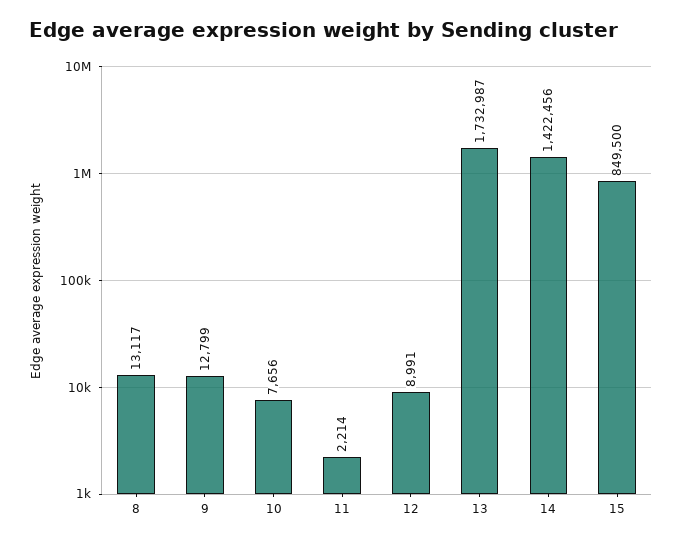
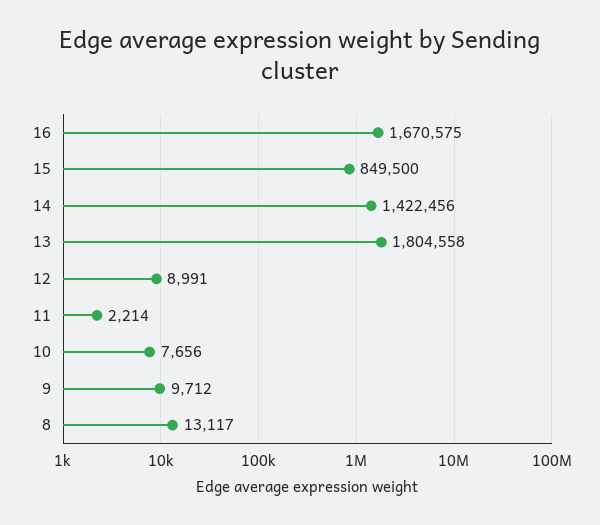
9: 12799 -> 9712
13: 1732987 -> 1804558
16: none -> 1670575

